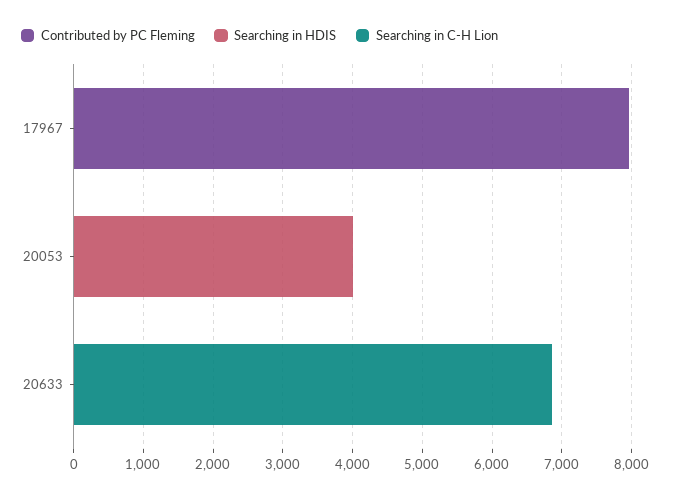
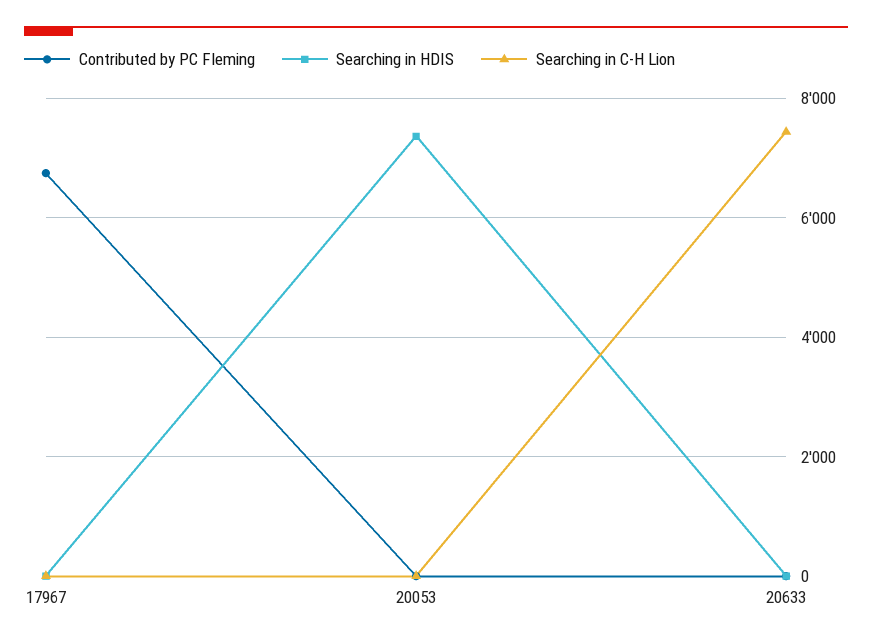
Contributed by PC Fleming, 17967: 8000 -> 6800
Searching in HDIS, 20053: 4000 -> 7400
Searching in C-H Lion, 20633: 6800 -> 7400

